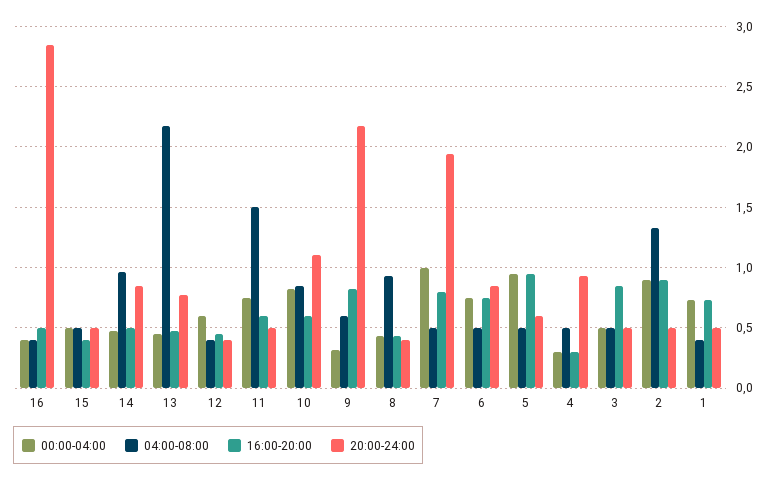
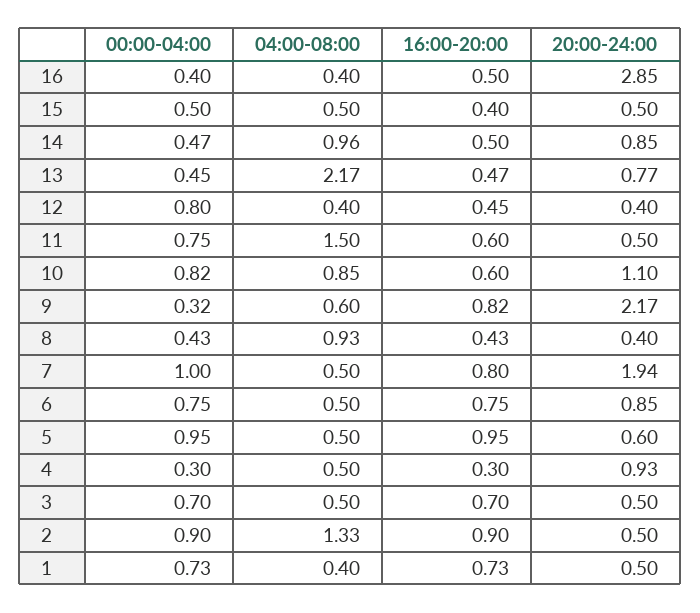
00:00-04:00, 12: 0.6 -> 0.8
00:00-04:00, 3: 0.5 -> 0.7
16:00-20:00, 3: 0.85 -> 0.7

